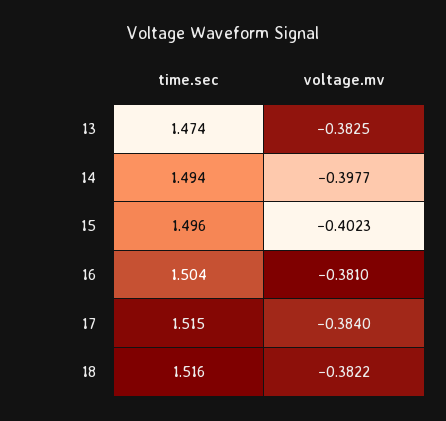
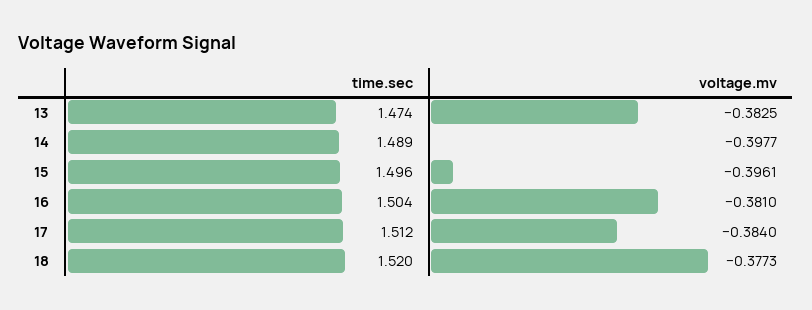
time.sec, 14: 1.494 -> 1.489
voltage.mv, 15: -0.4023 -> -0.3961
time.sec, 17: 1.515 -> 1.512
time.sec, 18: 1.516 -> 1.52
voltage.mv, 18: -0.3822 -> -0.3773

